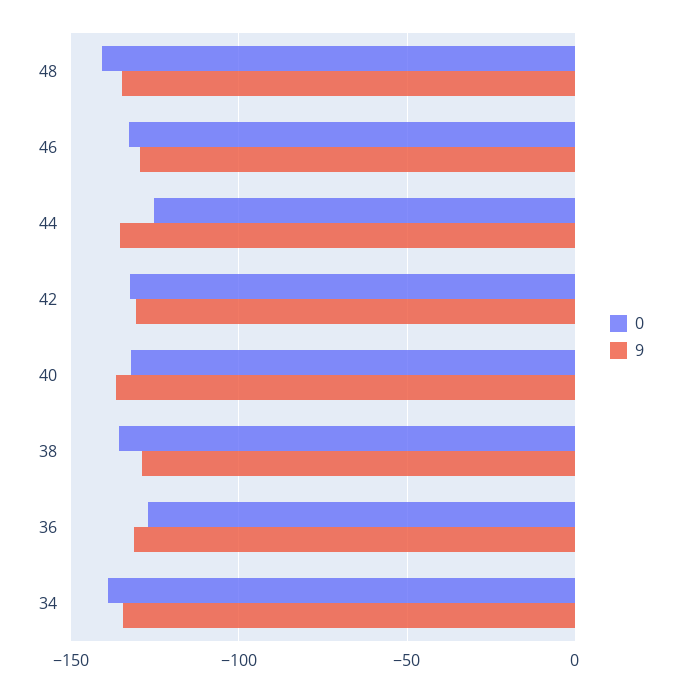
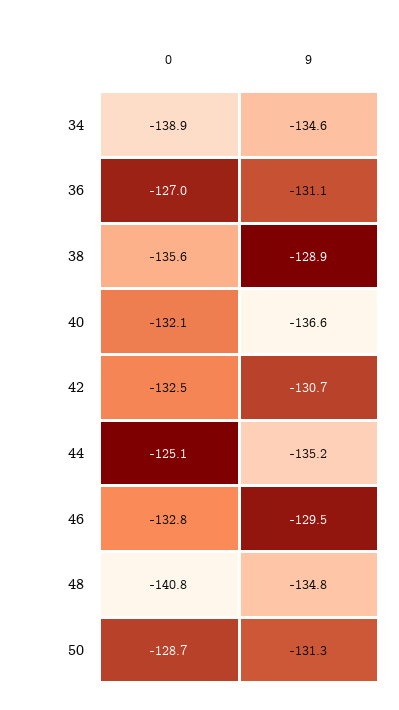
0, 50: none -> -128.7
9, 50: none -> -131.3

